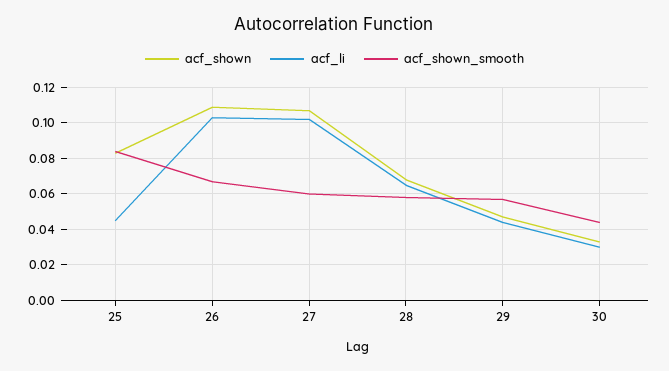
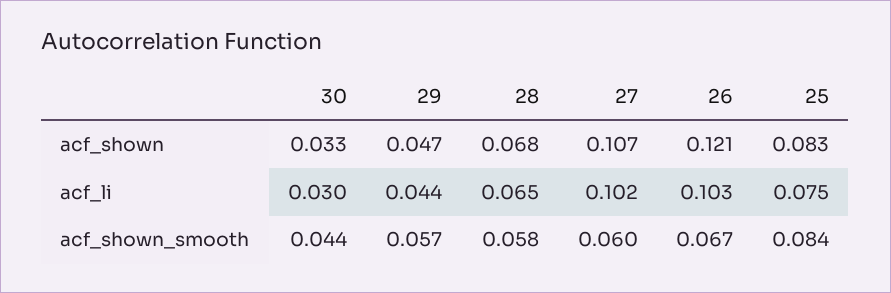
acf_li, 25: 0.045 -> 0.075
acf_shown, 26: 0.11 -> 0.121

